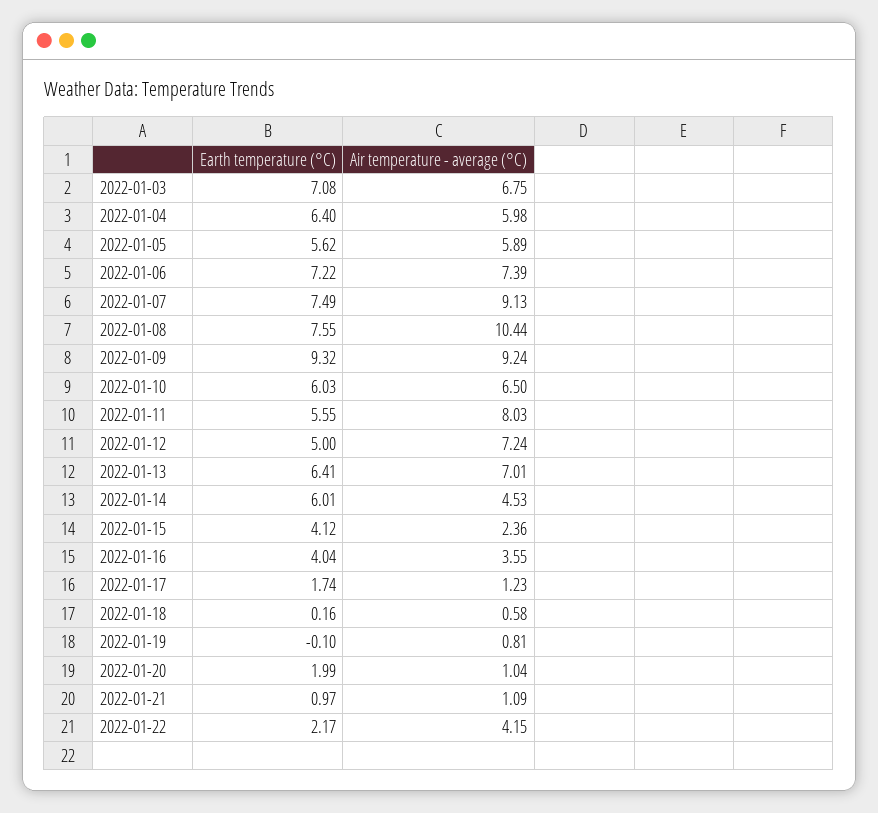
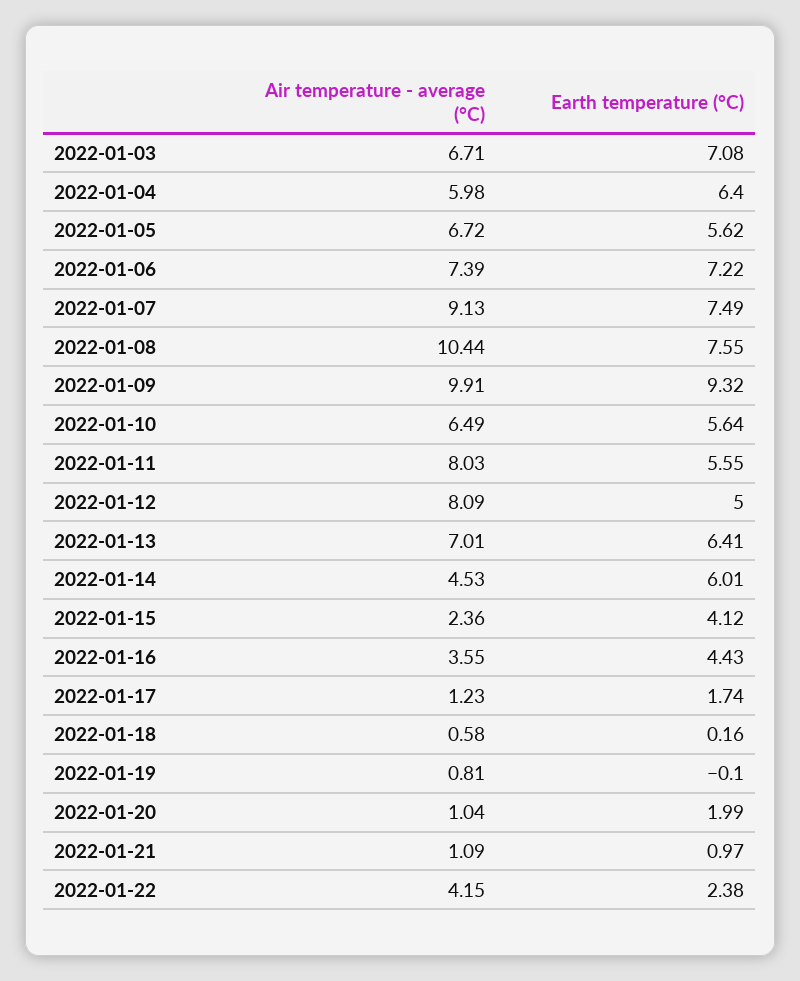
Air temperature - average (°C), 2022-01-03: 6.75 -> 6.71
Air temperature - average (°C), 2022-01-05: 5.89 -> 6.72
Air temperature - average (°C), 2022-01-09: 9.24 -> 9.91
Earth temperature (°C), 2022-01-10: 6.03 -> 5.64
Air temperature - average (°C), 2022-01-10: 6.5 -> 6.49
Air temperature - average (°C), 2022-01-12: 7.24 -> 8.09
Earth temperature (°C), 2022-01-16: 4.04 -> 4.43
Earth temperature (°C), 2022-01-22: 2.17 -> 2.38

